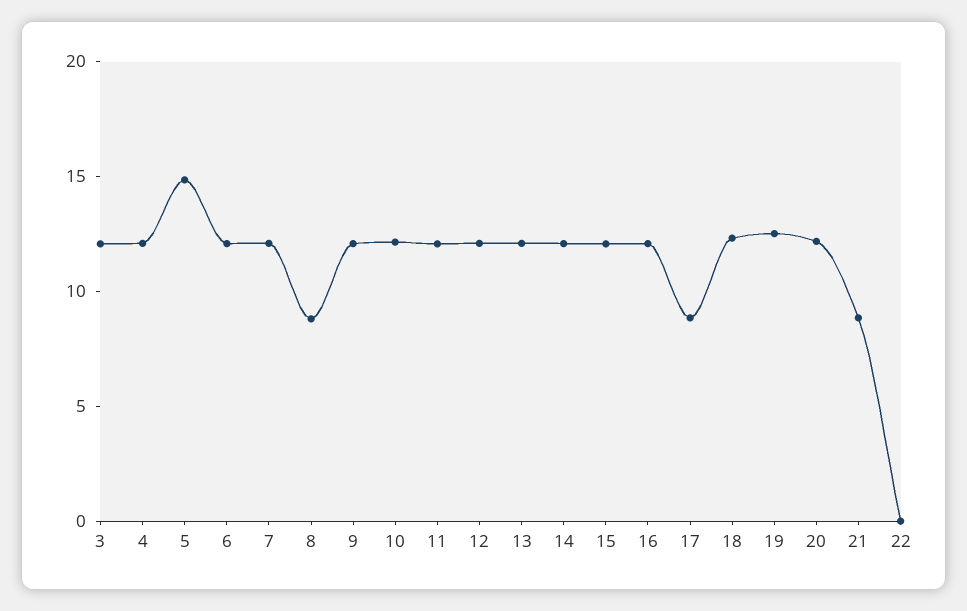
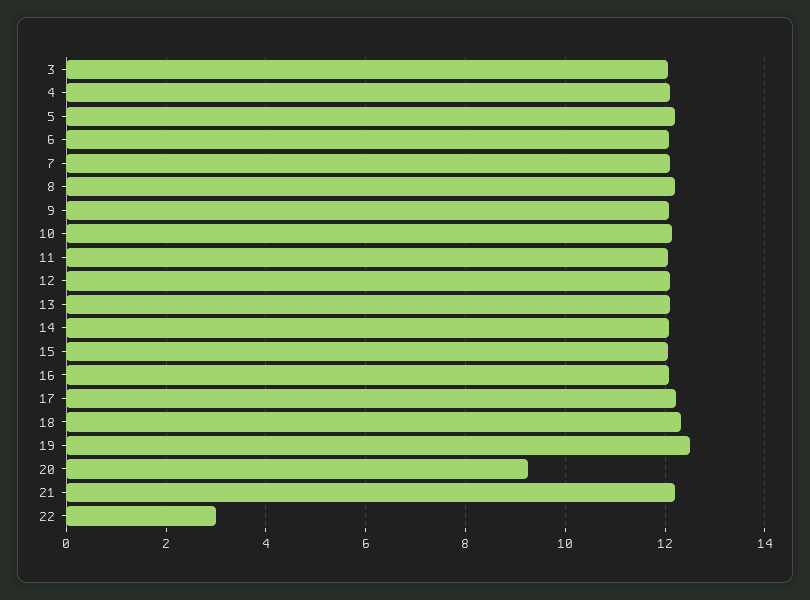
5: 15 -> 12.2
8: 9 -> 12.2
17: 9 -> 12.2
20: 12 -> 9.2
21: 9 -> 12.2
22: 0 -> 3

